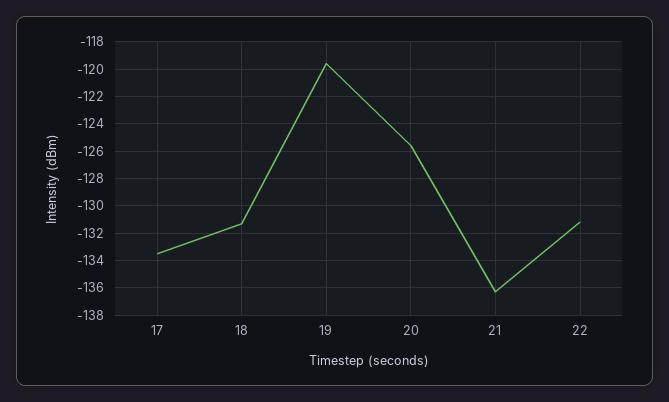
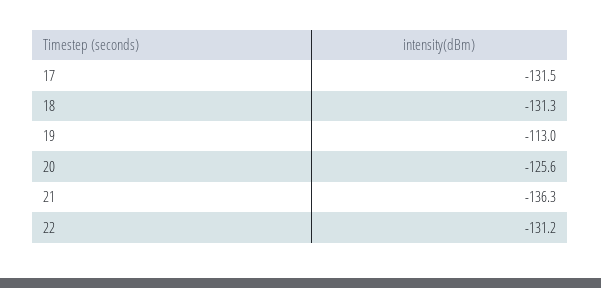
17: -133.5 -> -131.5
19: -119.5 -> -113

